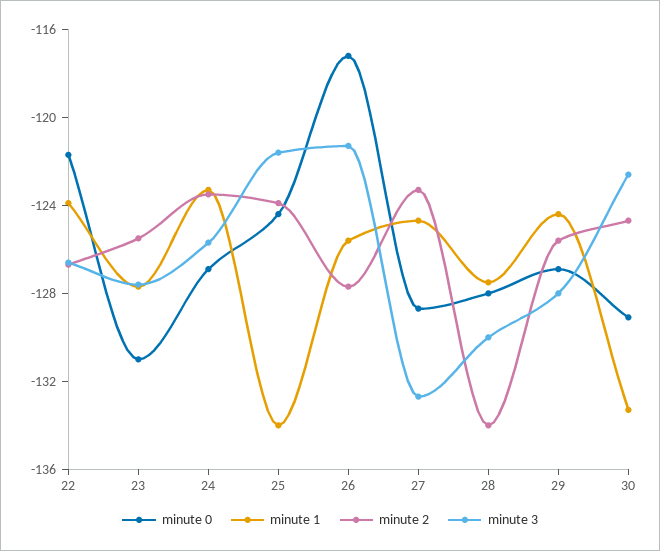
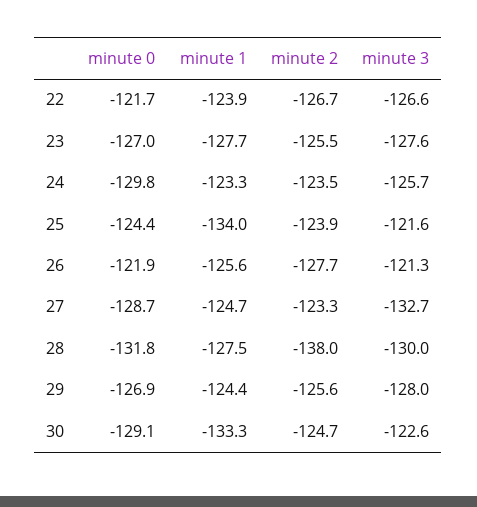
minute 0, 23: -131 -> -127
minute 0, 24: -127 -> -129.8
minute 0, 26: -117 -> -121.9
minute 0, 28: -128 -> -131.8
minute 2, 28: -134 -> -138

